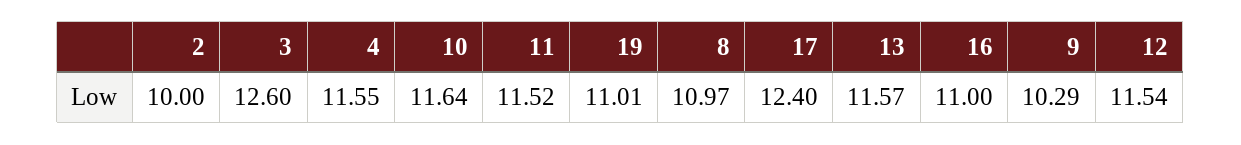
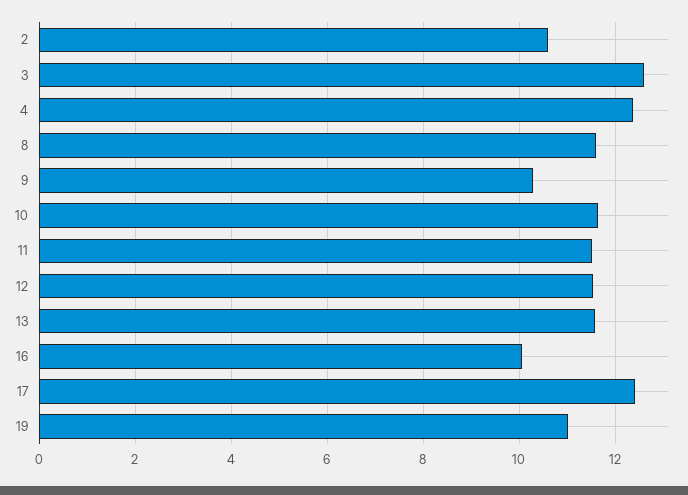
2: 10 -> 10.6
4: 11.55 -> 12.4
8: 10.97 -> 11.6
16: 11 -> 10

